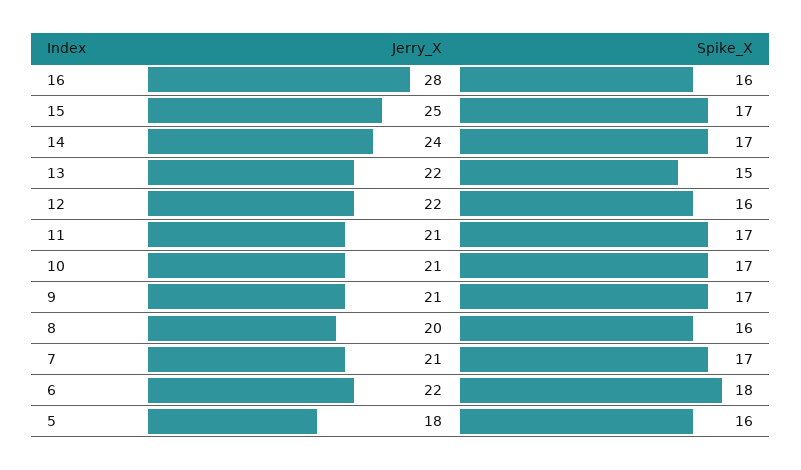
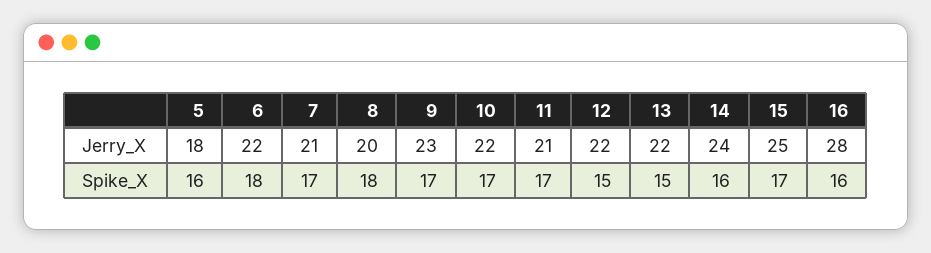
Spike_X, 14: 17 -> 16
Spike_X, 12: 16 -> 15
Jerry_X, 10: 21 -> 22
Jerry_X, 9: 21 -> 23
Spike_X, 8: 16 -> 18

